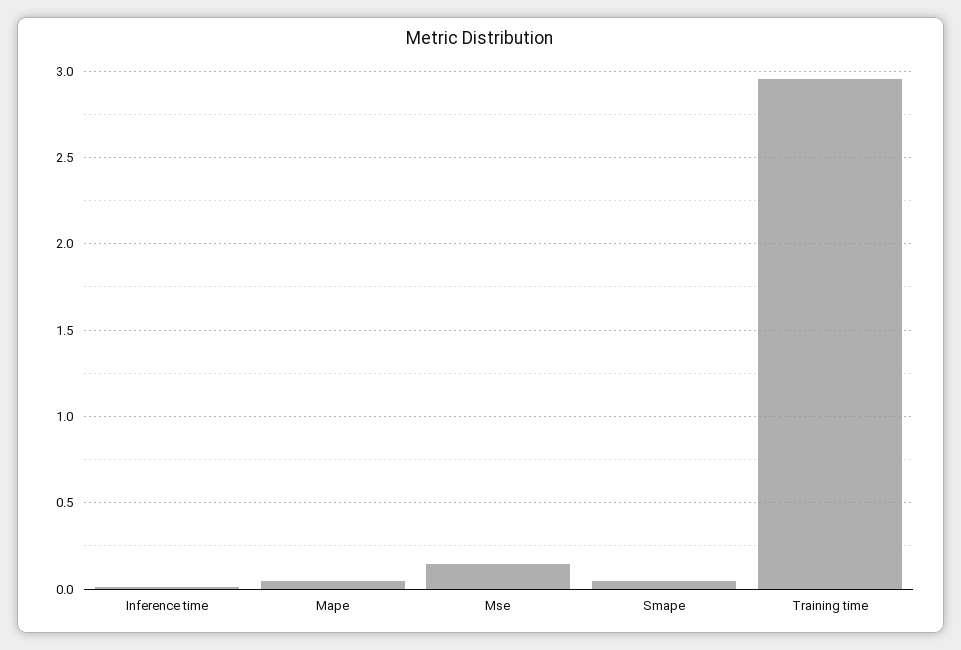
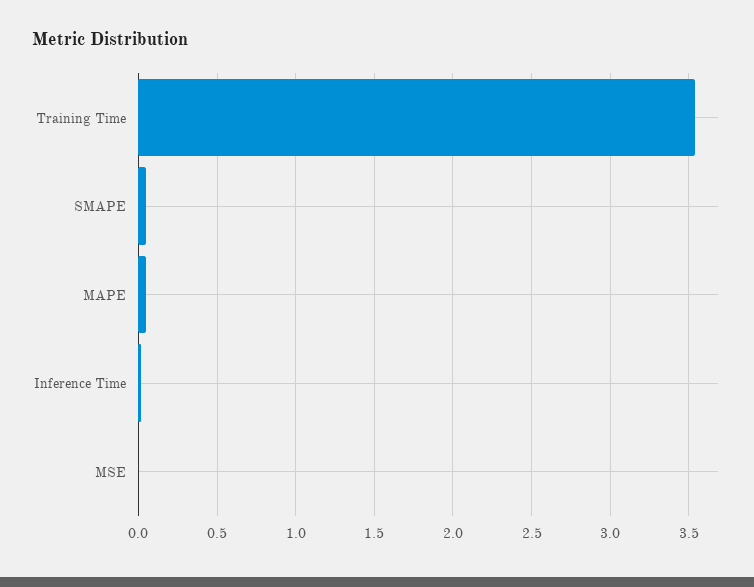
Mse: 0.15 -> 0
Training time: 2.95 -> 3.55

